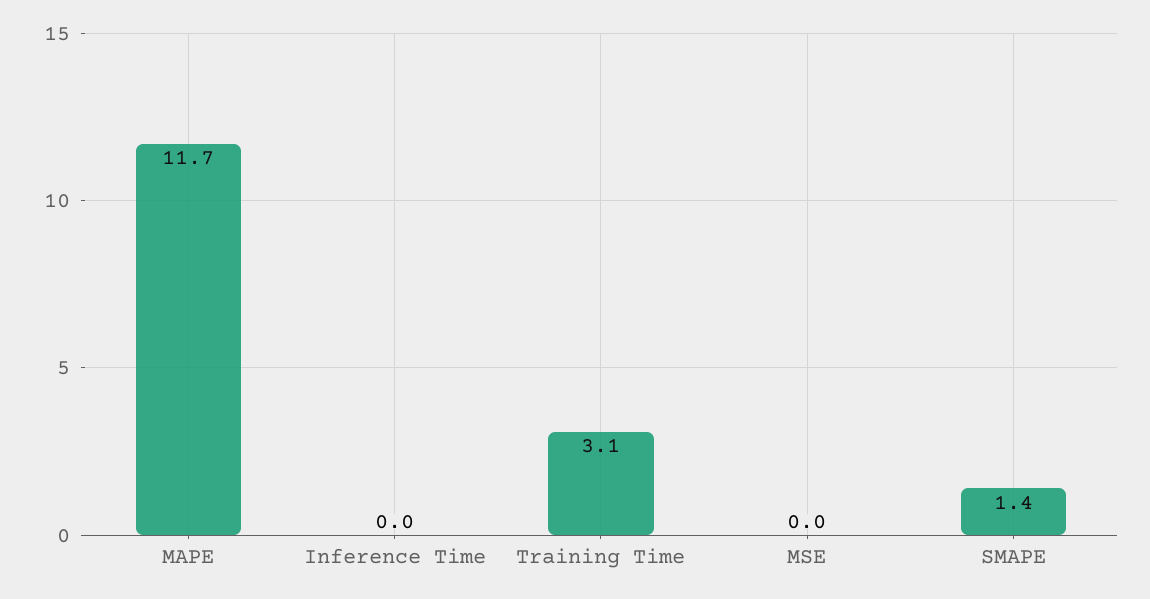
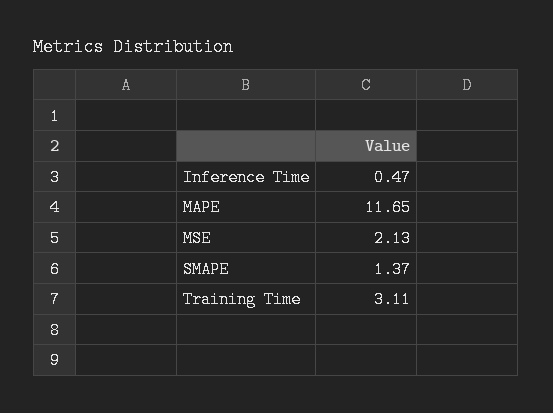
Inference Time: 0 -> 0.47
MSE: 0 -> 2.13

